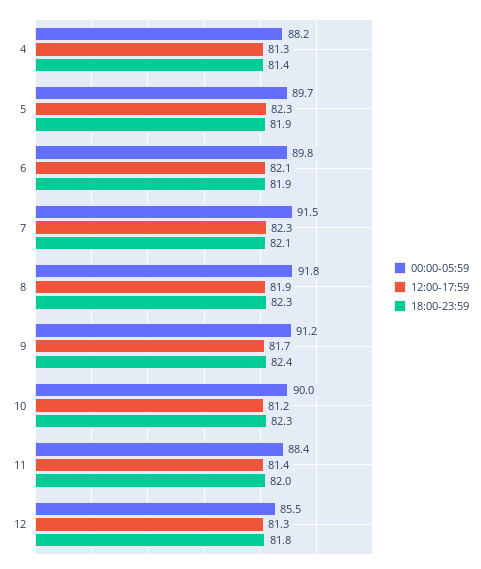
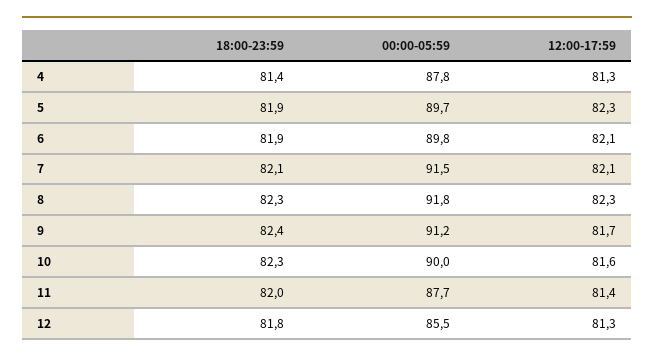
00:00-05:59, 4: 88.2 -> 87.8
12:00-17:59, 7: 82.3 -> 82.1
12:00-17:59, 8: 81.9 -> 82.3
12:00-17:59, 10: 81.2 -> 81.6
00:00-05:59, 11: 88.4 -> 87.7

